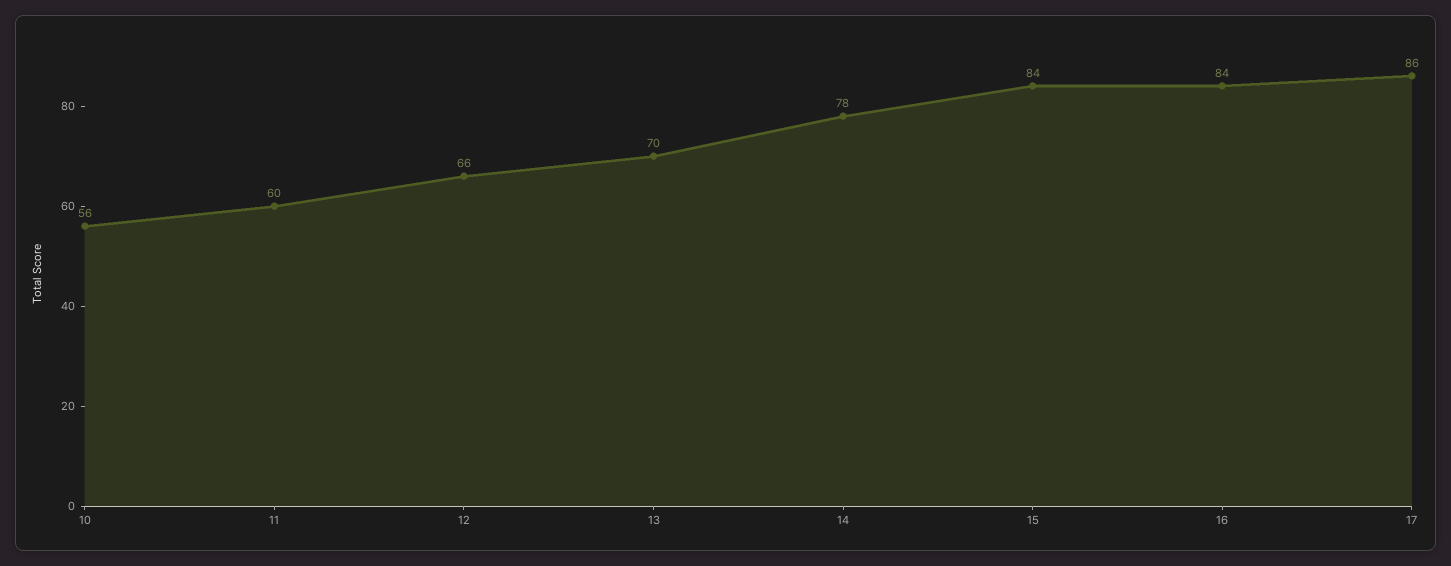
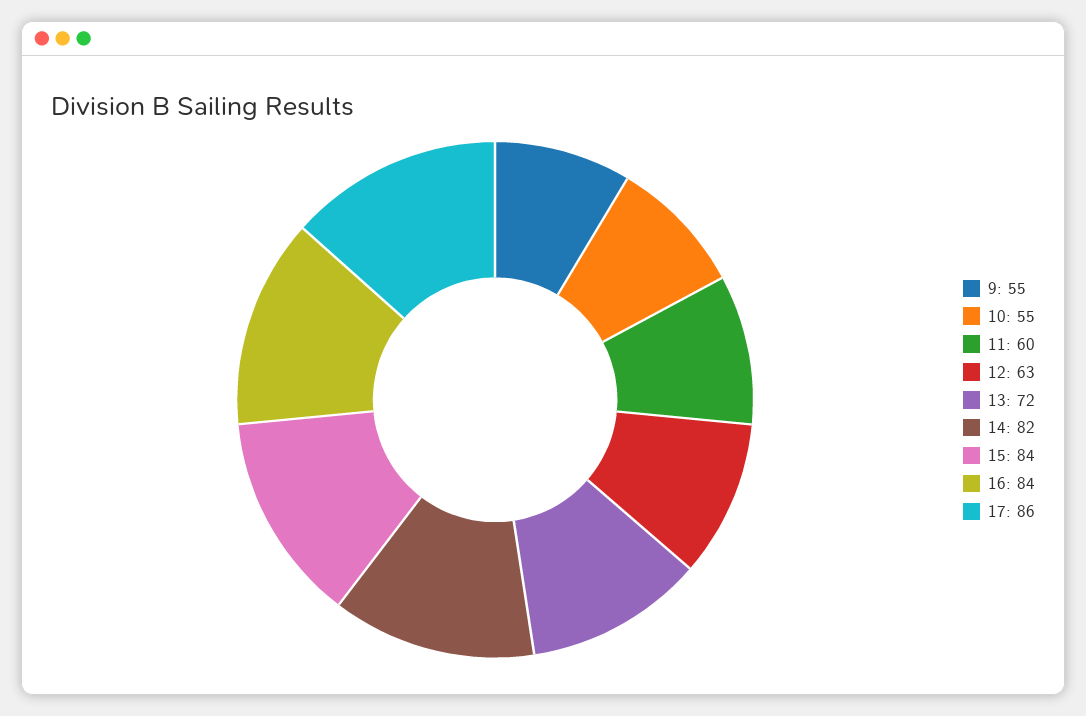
10: 56 -> 55
12: 66 -> 63
13: 70 -> 72
14: 78 -> 82
9: none -> 55

